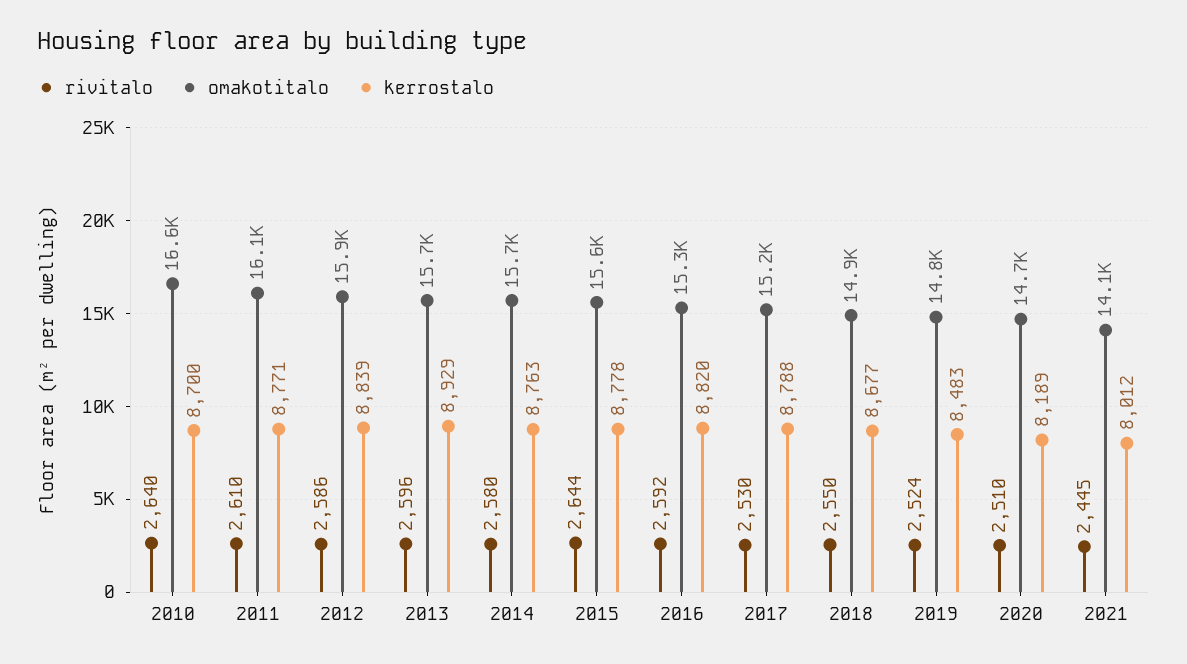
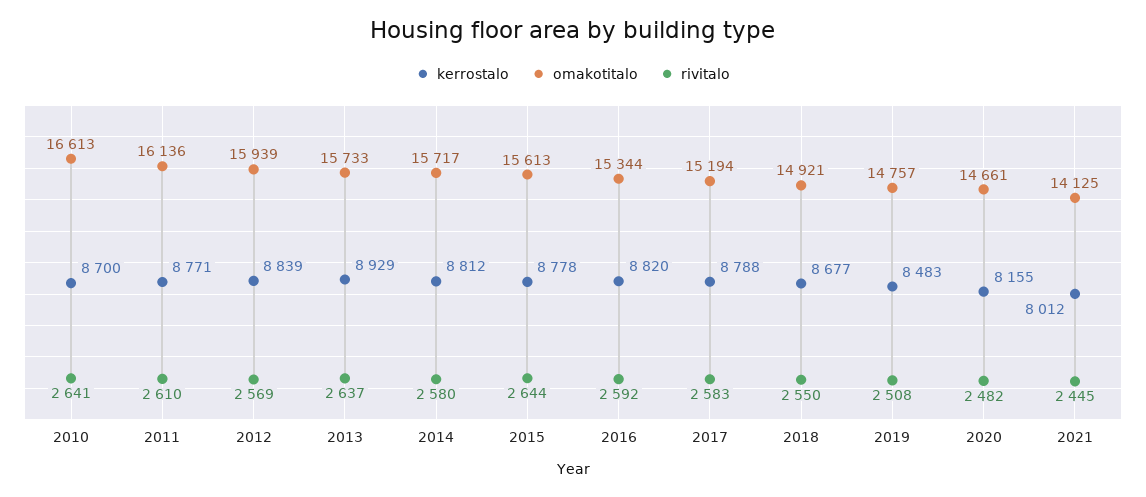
rivitalo, 2010: 2640 -> 2641
rivitalo, 2012: 2586 -> 2569
rivitalo, 2013: 2596 -> 2637
kerrostalo, 2014: 8763 -> 8812
rivitalo, 2017: 2530 -> 2583
rivitalo, 2019: 2524 -> 2508
rivitalo, 2020: 2510 -> 2482
kerrostalo, 2020: 8189 -> 8155

